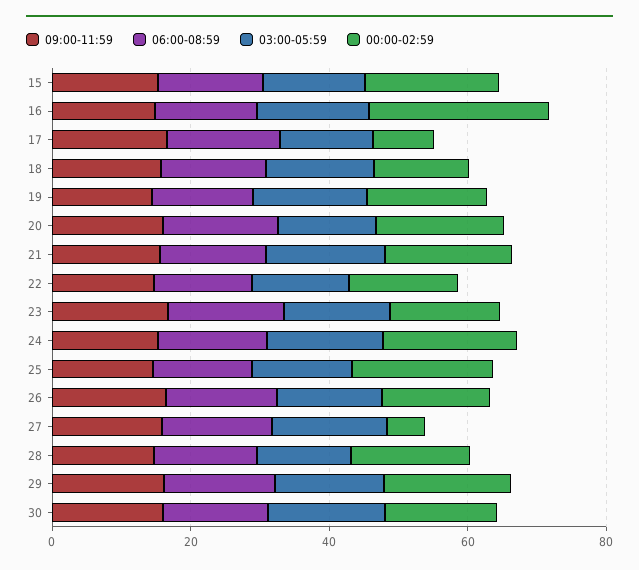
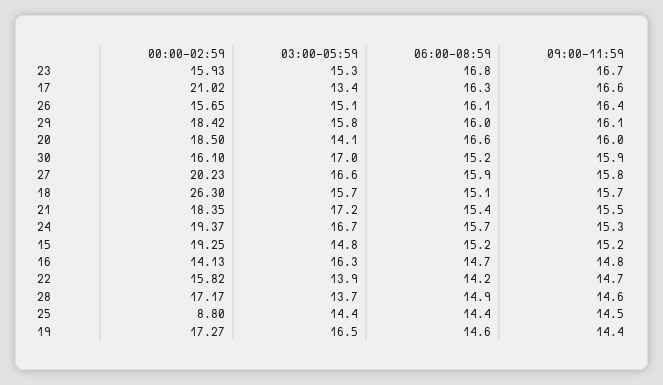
00:00-02:59, 16: 25 -> 14.13
00:00-02:59, 17: 10 -> 21.02
00:00-02:59, 18: 15 -> 26.3
00:00-02:59, 25: 20 -> 8.8
00:00-02:59, 27: 5 -> 20.23

